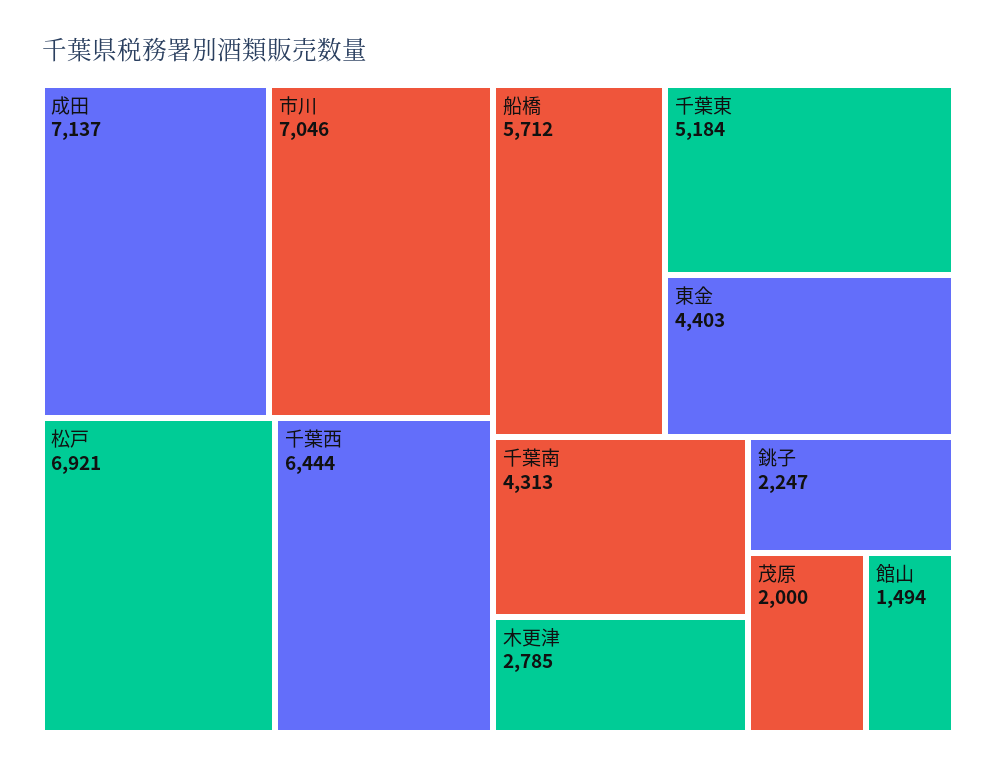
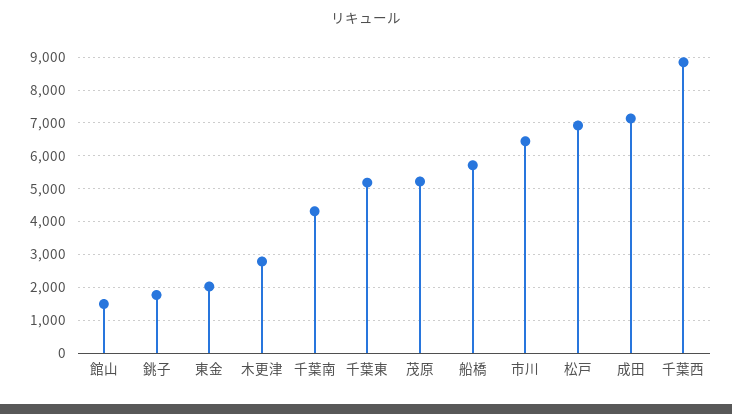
市川: 7046 -> 6400
千葉西: 6444 -> 8800
東金: 4403 -> 2000
銚子: 2247 -> 1800
茂原: 2000 -> 5200

